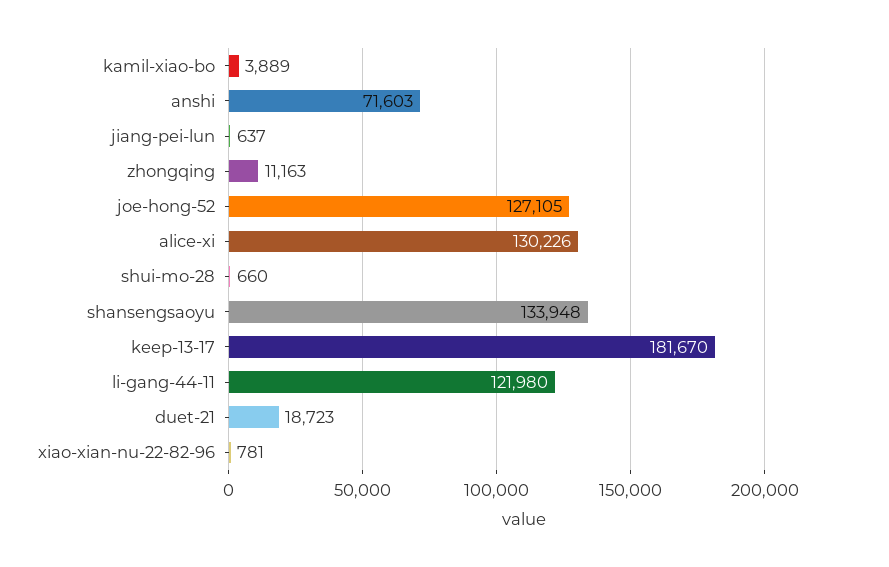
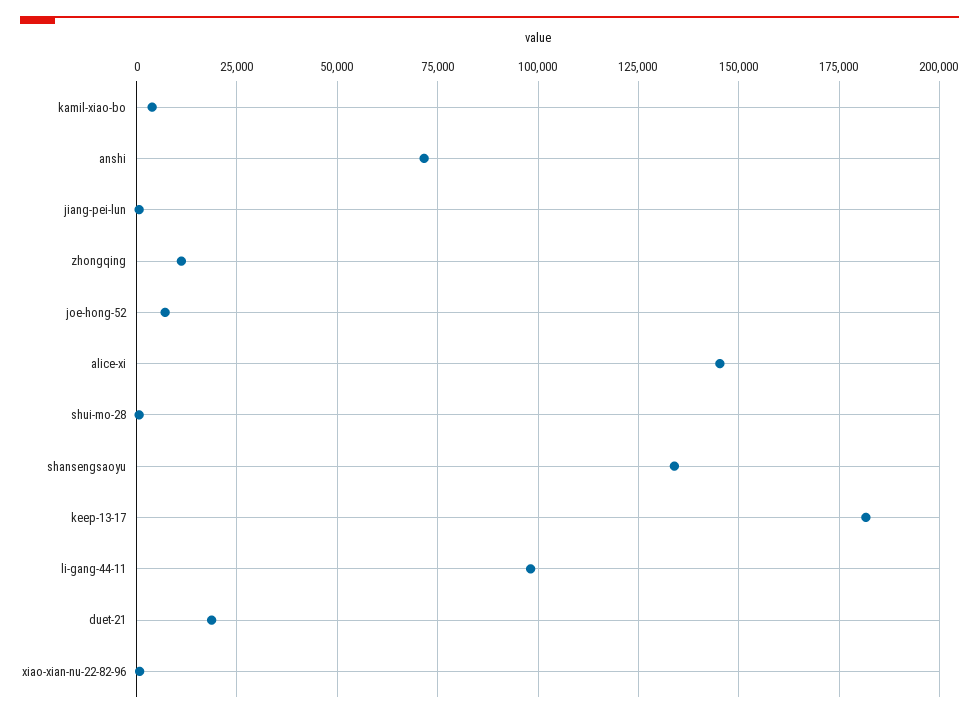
joe-hong-52: 127105 -> 7500
alice-xi: 130226 -> 145000
li-gang-44-11: 121980 -> 97500

